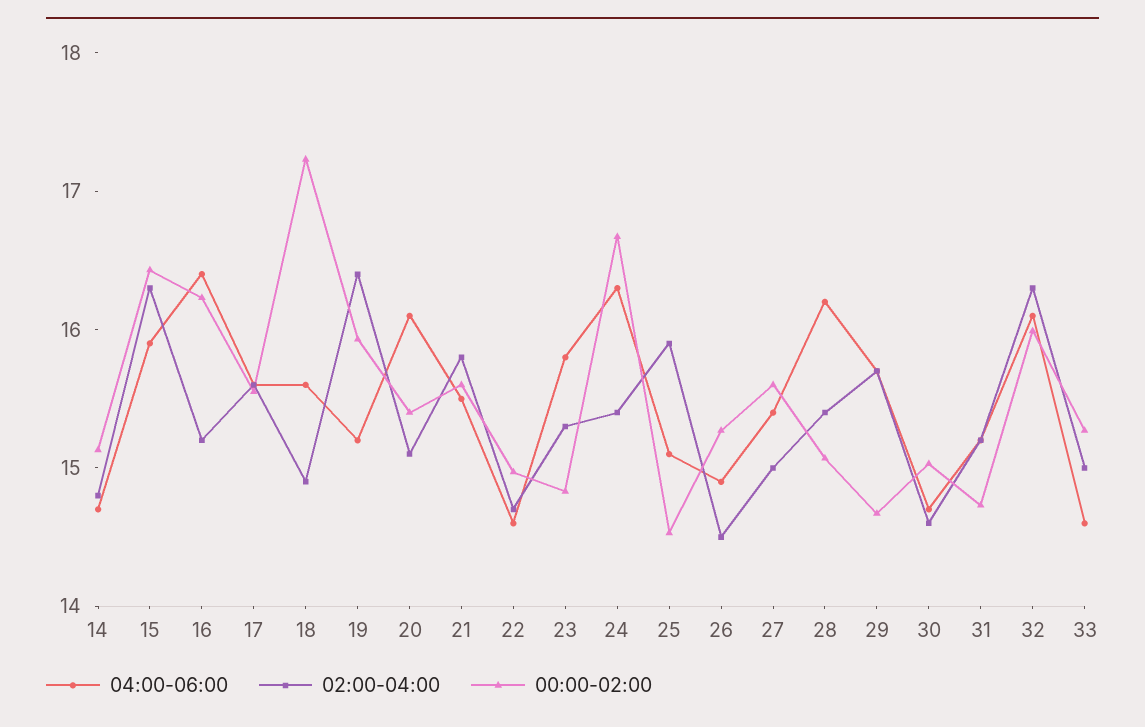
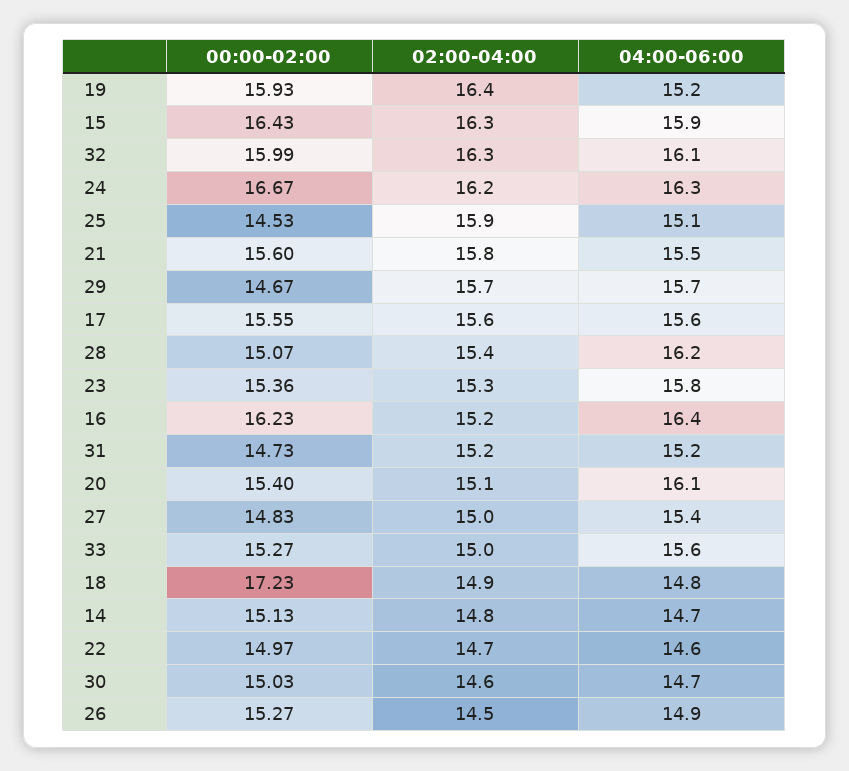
04:00-06:00, 18: 15.6 -> 14.8
00:00-02:00, 23: 14.8 -> 15.36
02:00-04:00, 24: 15.4 -> 16.2
00:00-02:00, 27: 15.6 -> 14.83
04:00-06:00, 33: 14.6 -> 15.6

